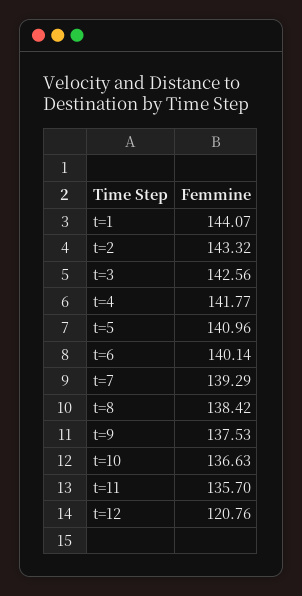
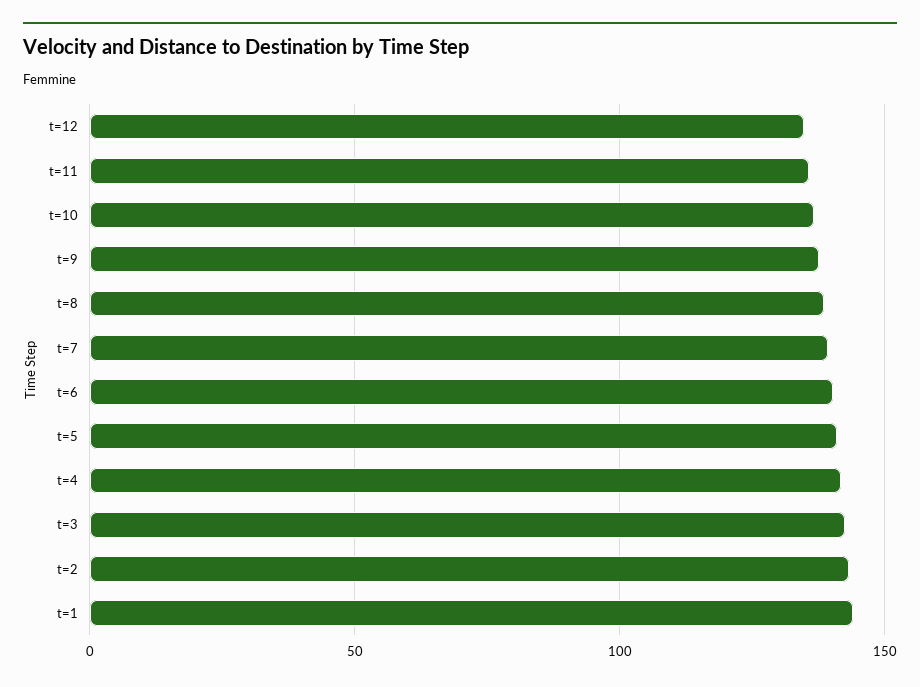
t=12: 120.76 -> 135

